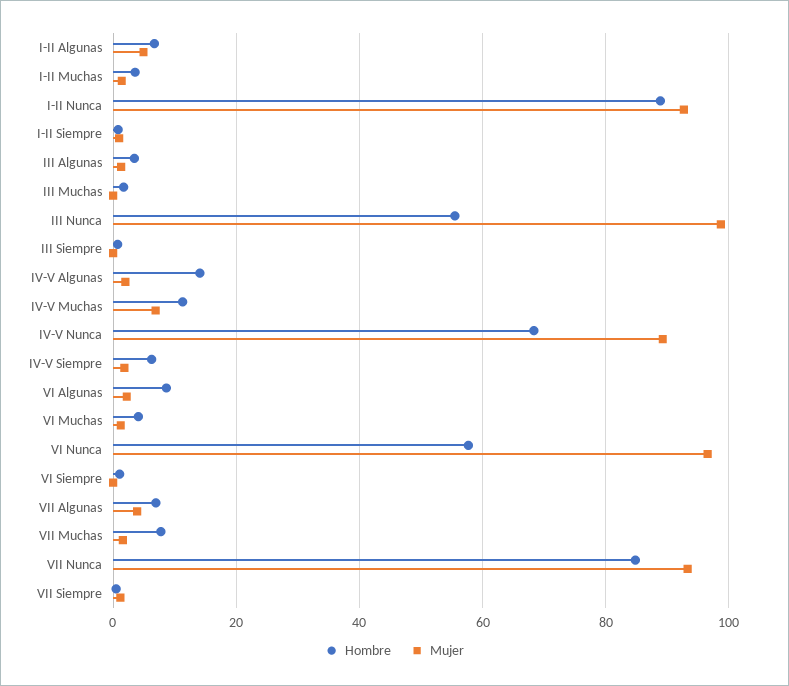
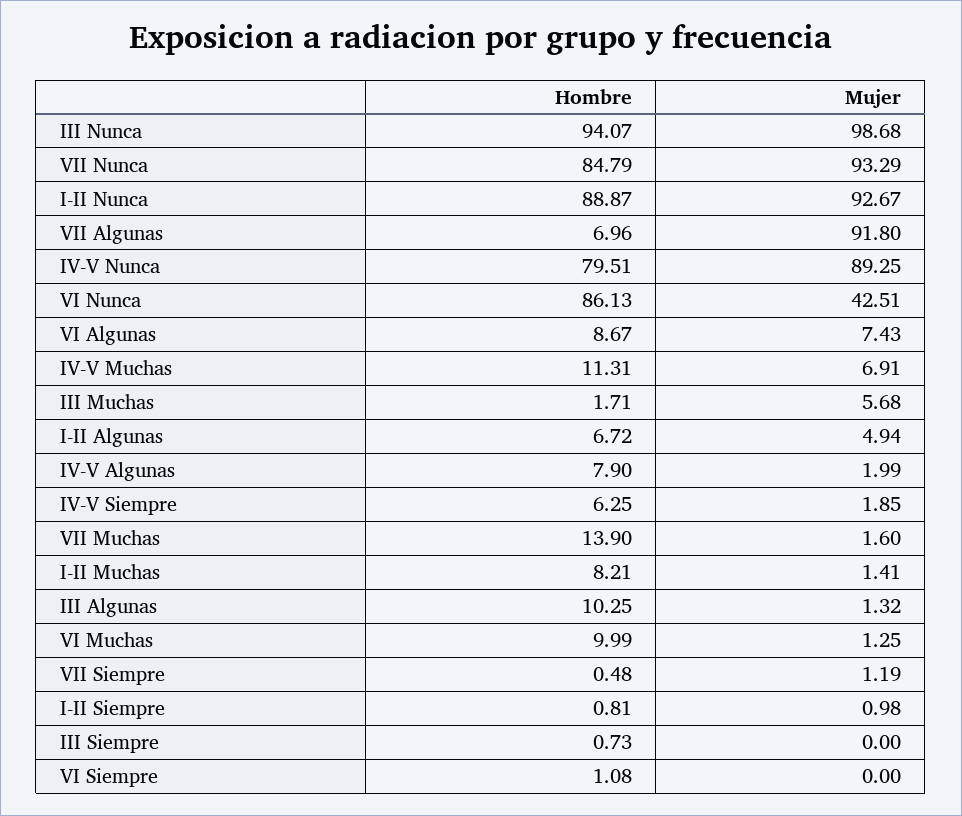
Hombre, I-II Muchas: 4 -> 8.21
Hombre, III Algunas: 4 -> 10.25
Mujer, III Muchas: 0 -> 5.68
Hombre, III Nunca: 56 -> 94.07
Hombre, IV-V Algunas: 14 -> 7.9
Hombre, IV-V Nunca: 68 -> 79.51
Mujer, VI Algunas: 2 -> 7.43
Hombre, VI Muchas: 4 -> 9.99
Hombre, VI Nunca: 58 -> 86.13
Mujer, VI Nunca: 96 -> 42.51
Mujer, VII Algunas: 4 -> 91.8
Hombre, VII Muchas: 8 -> 13.9

